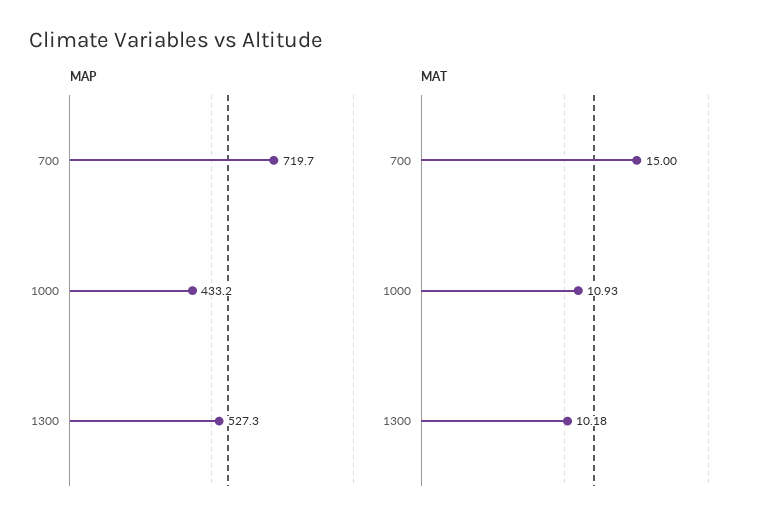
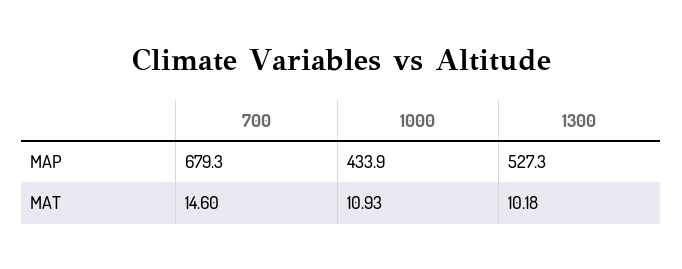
MAP, 700: 719.7 -> 679.3
MAP, 1000: 433.2 -> 433.9
MAT, 700: 15 -> 14.6

